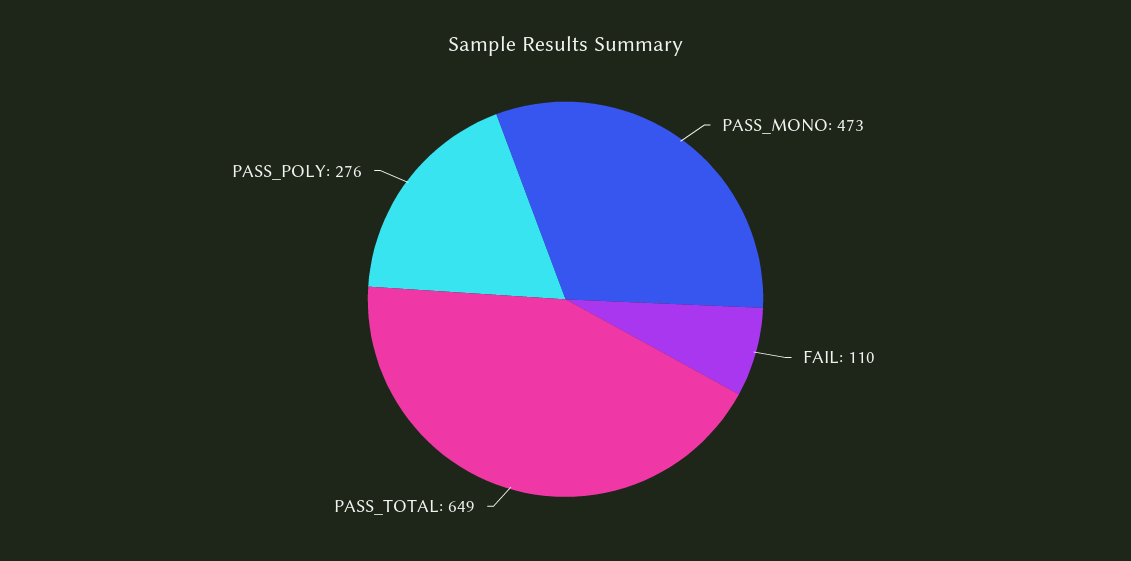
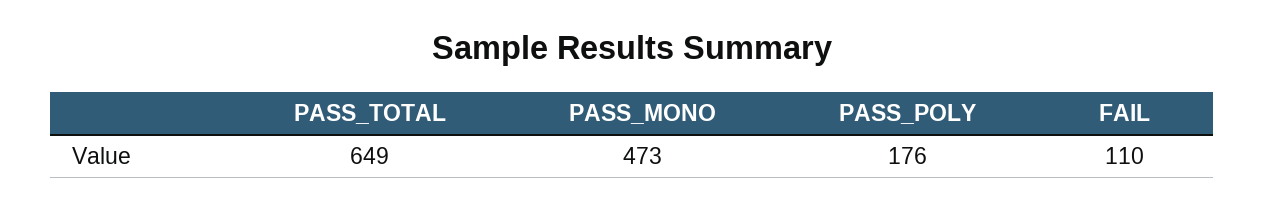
PASS_POLY: 276 -> 176

